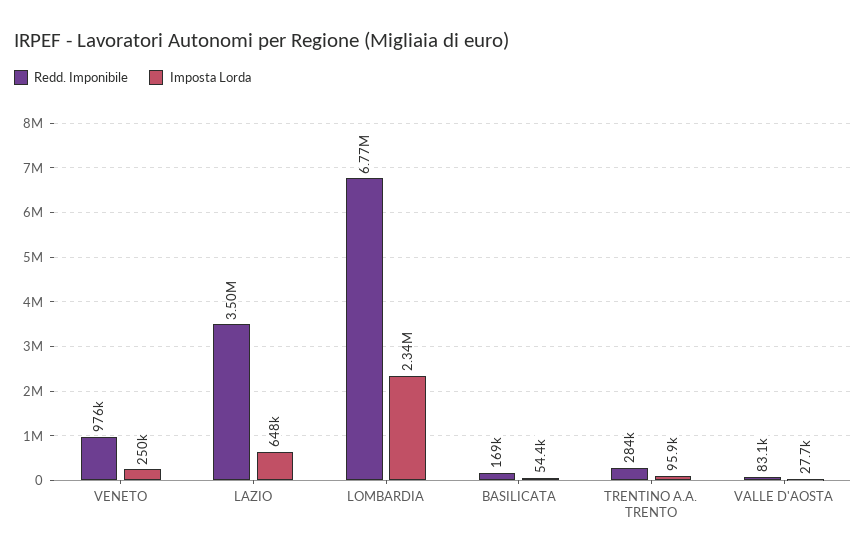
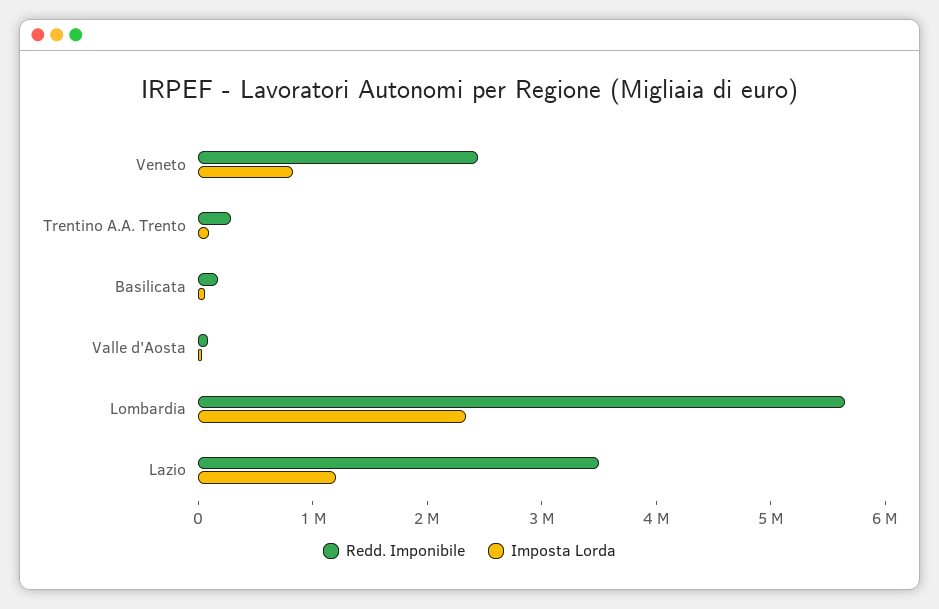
Redd. Imponibile, VENETO: 976000 -> 2400000
Imposta Lorda, VENETO: 250000 -> 800000
Imposta Lorda, LAZIO: 648000 -> 1200000
Redd. Imponibile, LOMBARDIA: 6770000 -> 5600000

